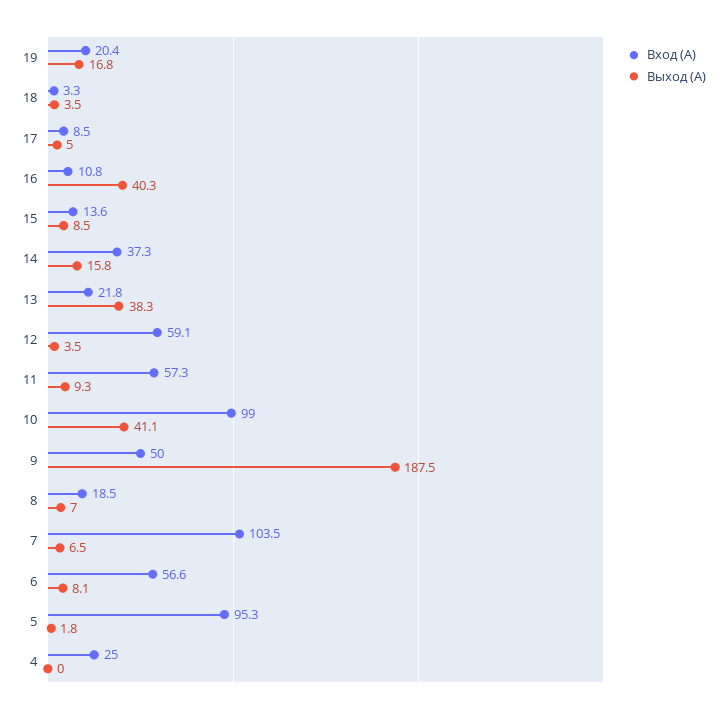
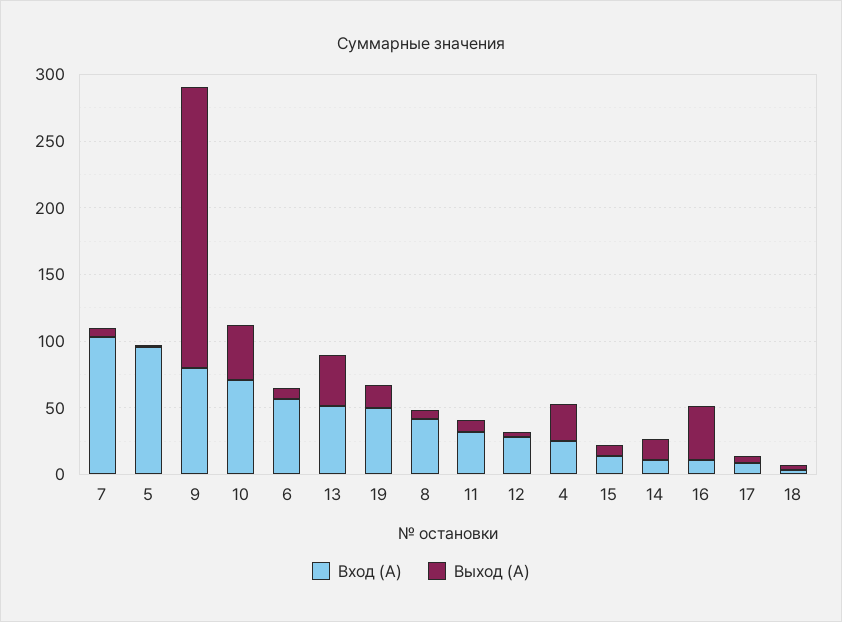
Вход (А), 19: 20.4 -> 50
Вход (А), 14: 37.3 -> 10
Вход (А), 13: 21.8 -> 50
Вход (А), 12: 59.1 -> 30
Вход (А), 11: 57.3 -> 30
Вход (А), 10: 99 -> 70
Вход (А), 9: 50 -> 80
Выход (А), 9: 187.5 -> 210
Вход (А), 8: 18.5 -> 40
Выход (А), 4: 0 -> 30

